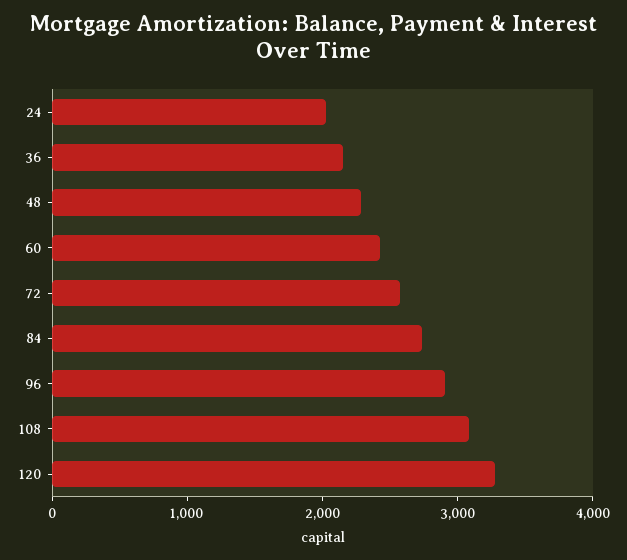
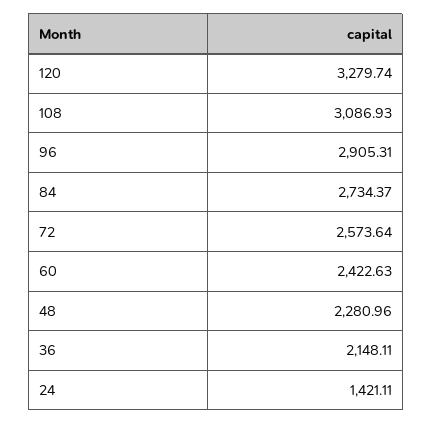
24: 2000 -> 1421.11

